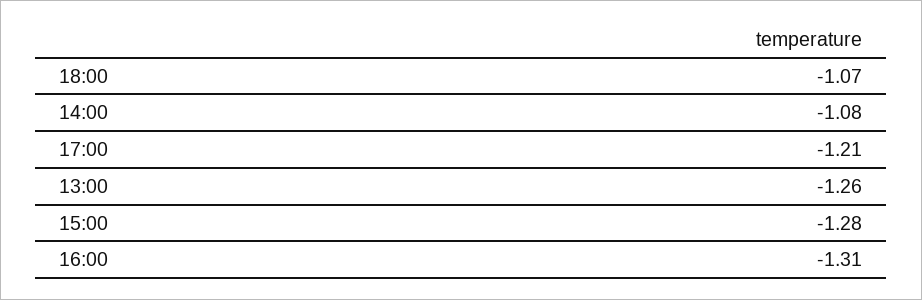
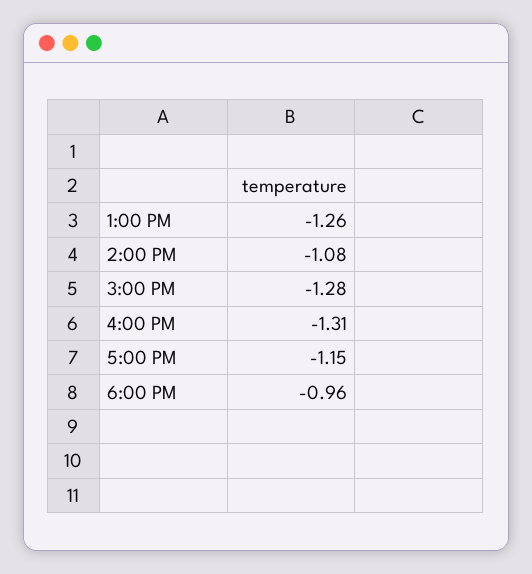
18:00: -1.07 -> -0.96
17:00: -1.21 -> -1.15

